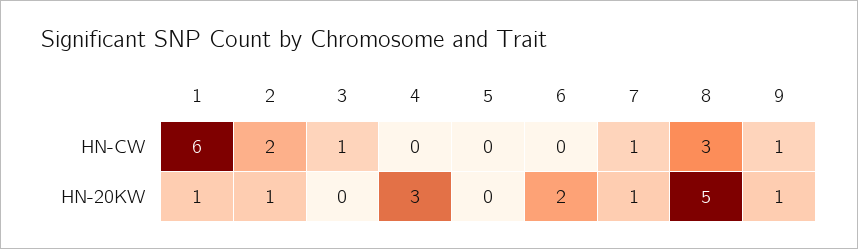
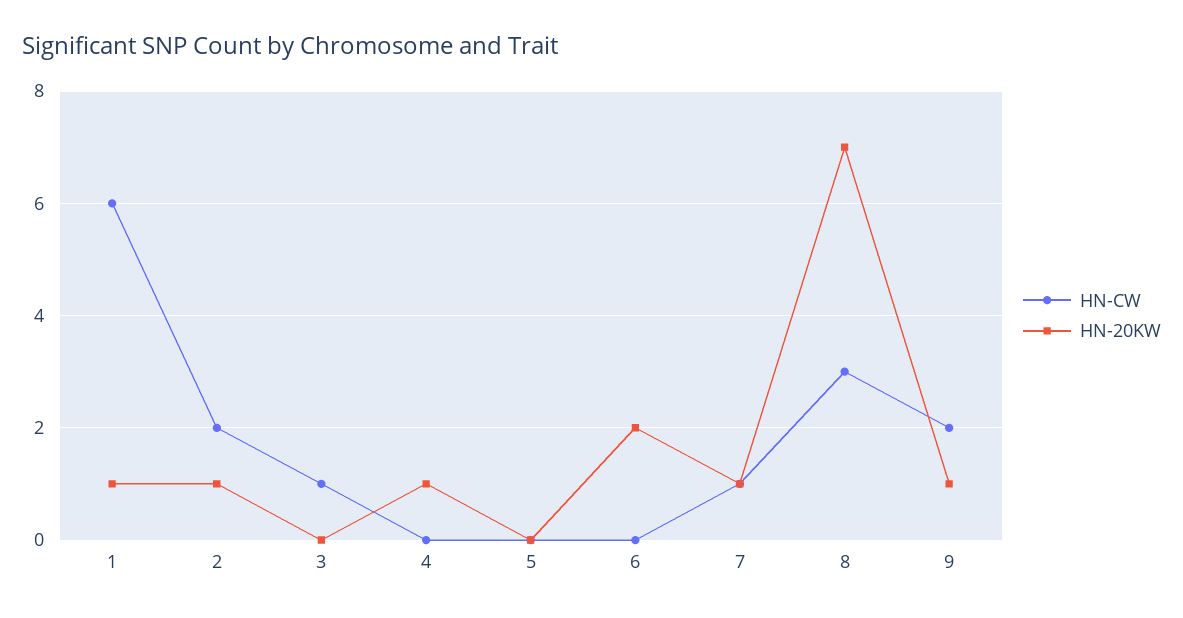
HN-CW, 9: 1 -> 2
HN-20KW, 4: 3 -> 1
HN-20KW, 8: 5 -> 7

